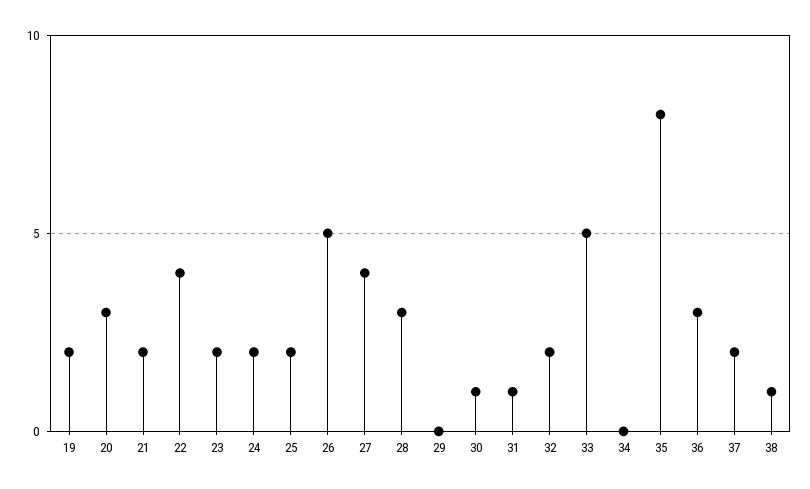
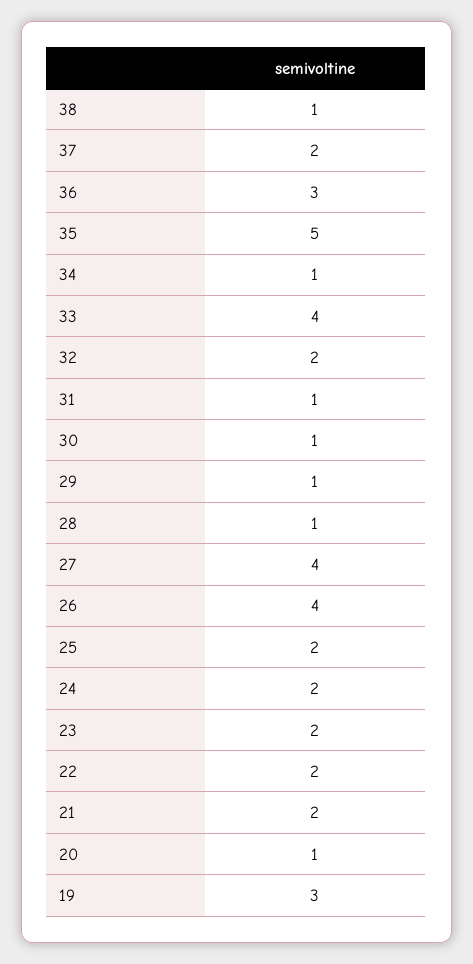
19: 2 -> 3
20: 3 -> 1
22: 4 -> 2
26: 5 -> 4
28: 3 -> 1
29: 0 -> 1
33: 5 -> 4
34: 0 -> 1
35: 8 -> 5

